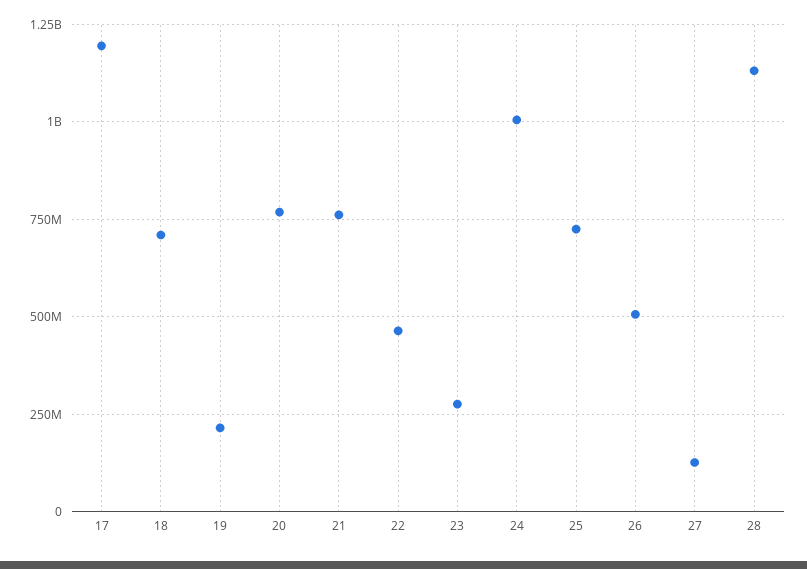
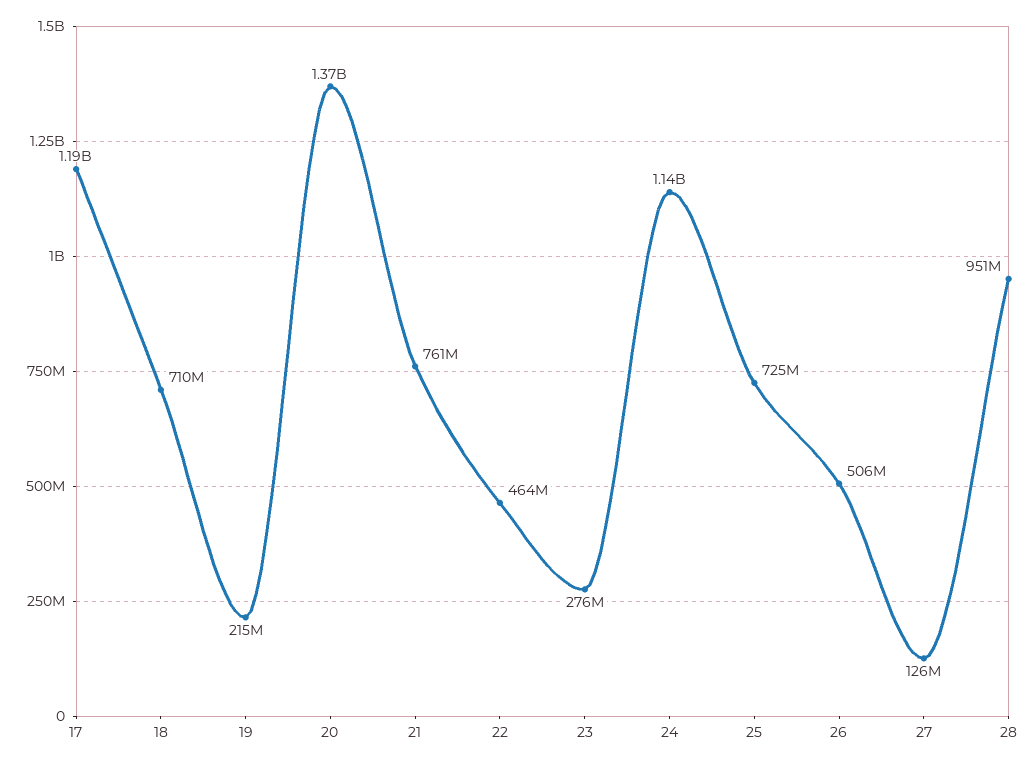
20: 775000000 -> 1370000000
24: 1000000000 -> 1140000000
28: 1125000000 -> 951000000

